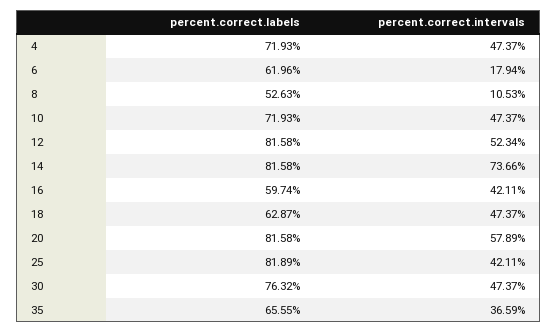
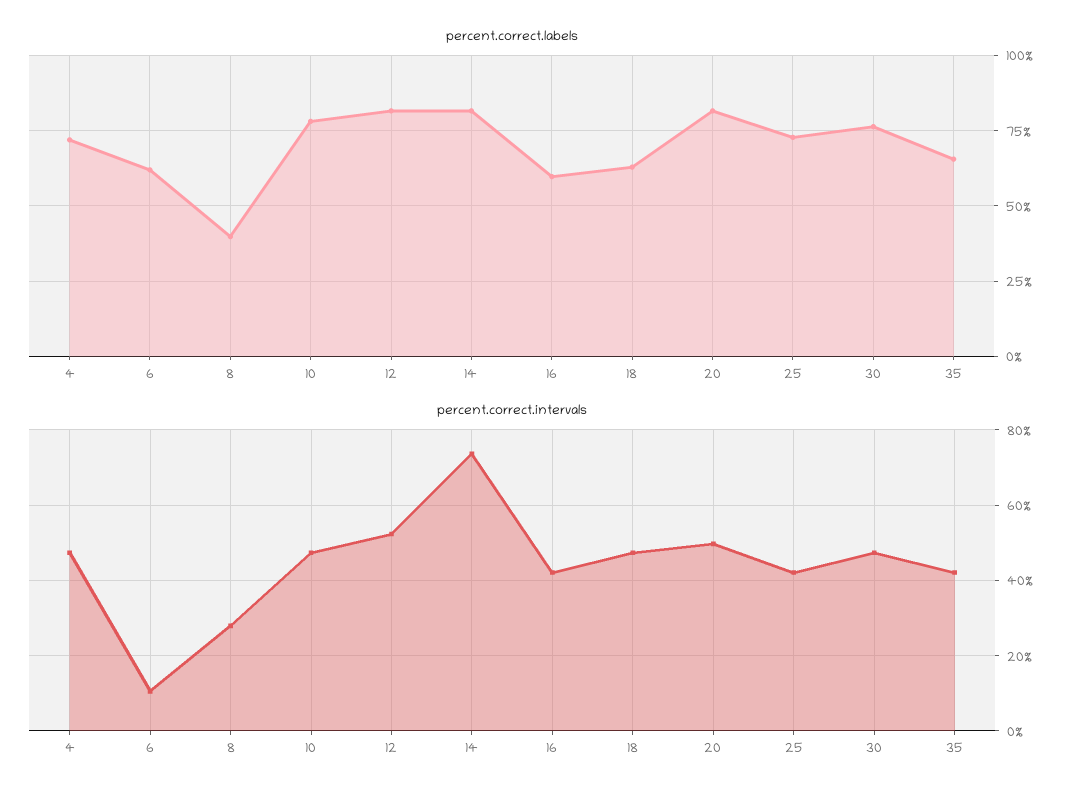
percent.correct.intervals, 6: 17.94 -> 10
percent.correct.labels, 8: 52.63 -> 40
percent.correct.intervals, 8: 10.53 -> 28
percent.correct.labels, 10: 71.93 -> 77.5
percent.correct.intervals, 20: 57.89 -> 50
percent.correct.labels, 25: 81.89 -> 72.5
percent.correct.intervals, 35: 36.59 -> 42

